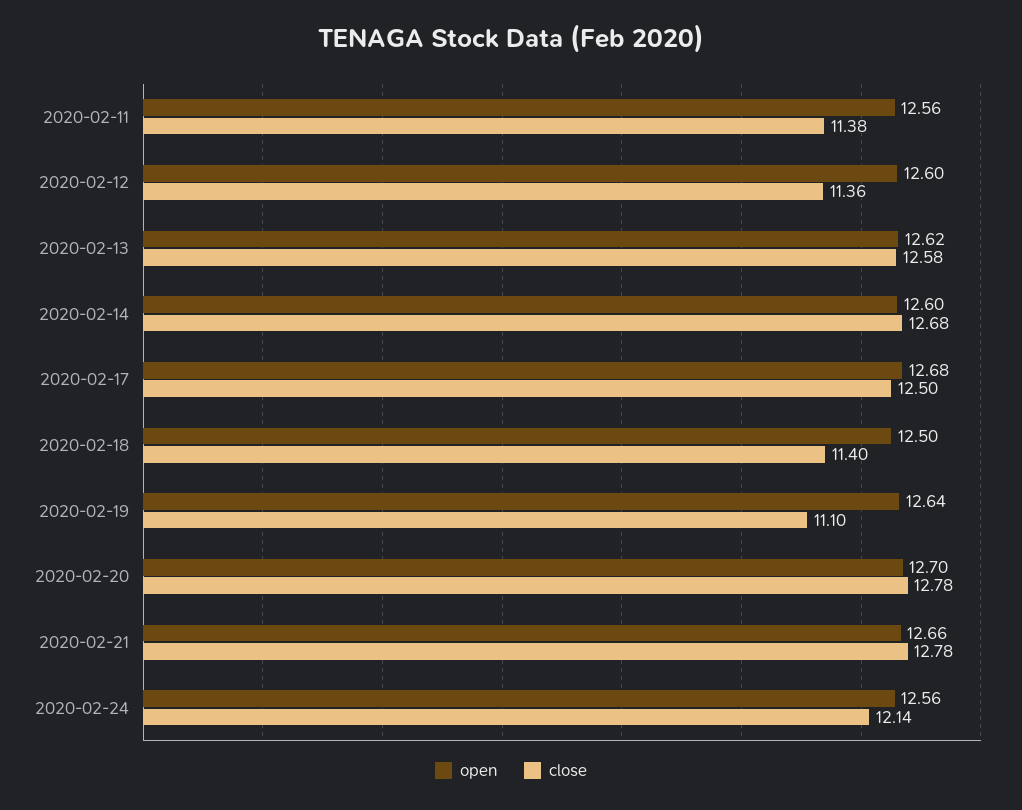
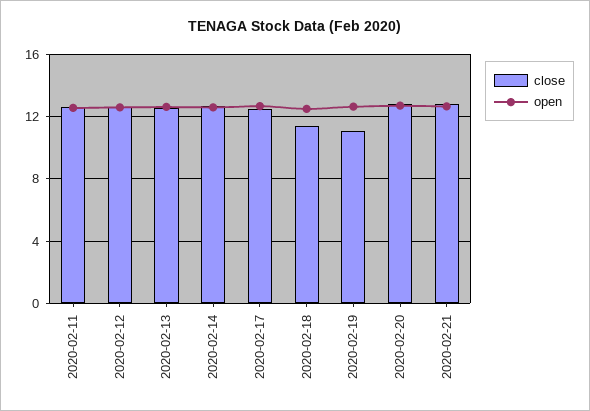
close, 2020-02-11: 11.38 -> 12.5
close, 2020-02-12: 11.36 -> 12.5
open, 2020-02-24: 12.56 -> none
close, 2020-02-24: 12.14 -> none

